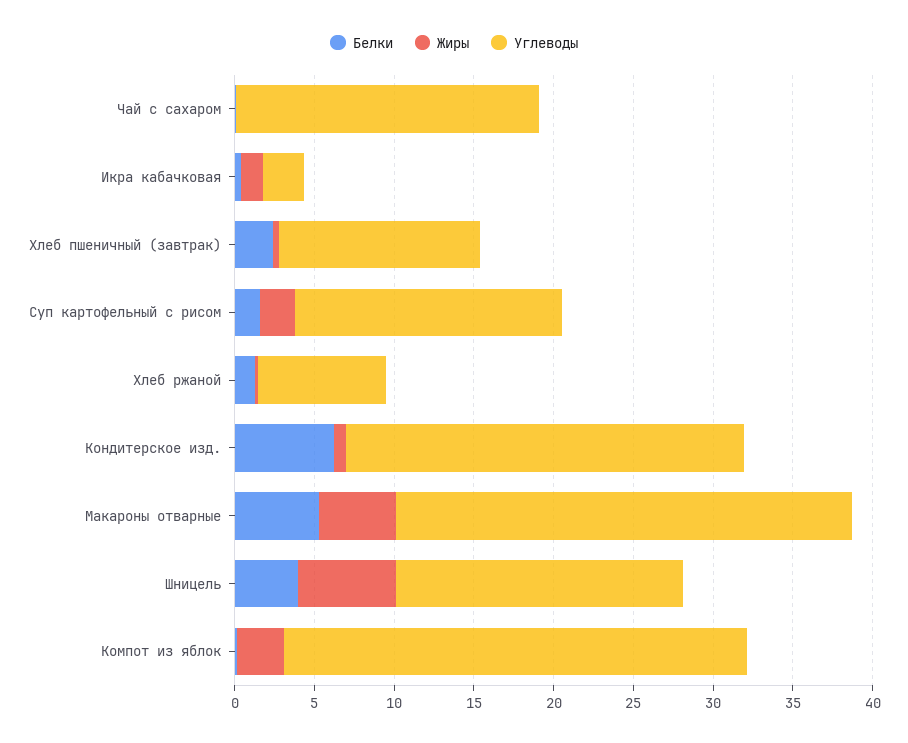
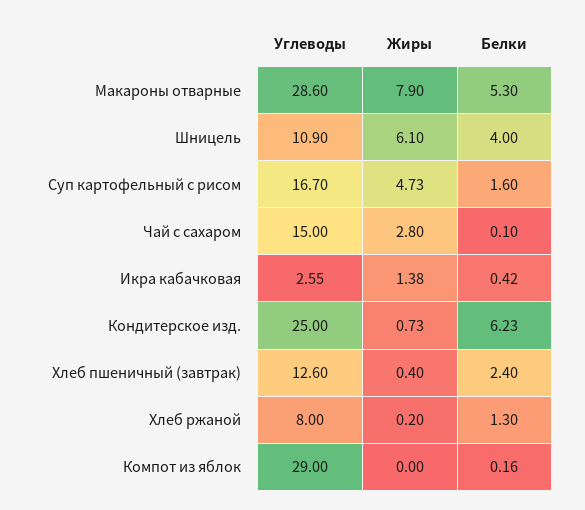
Жиры, Чай с сахаром: 0 -> 2.8
Углеводы, Чай с сахаром: 19 -> 15
Жиры, Суп картофельный с рисом: 2 -> 4.73
Жиры, Макароны отварные: 5 -> 7.9
Углеводы, Шницель: 18 -> 10.9
Жиры, Компот из яблок: 3 -> 0

